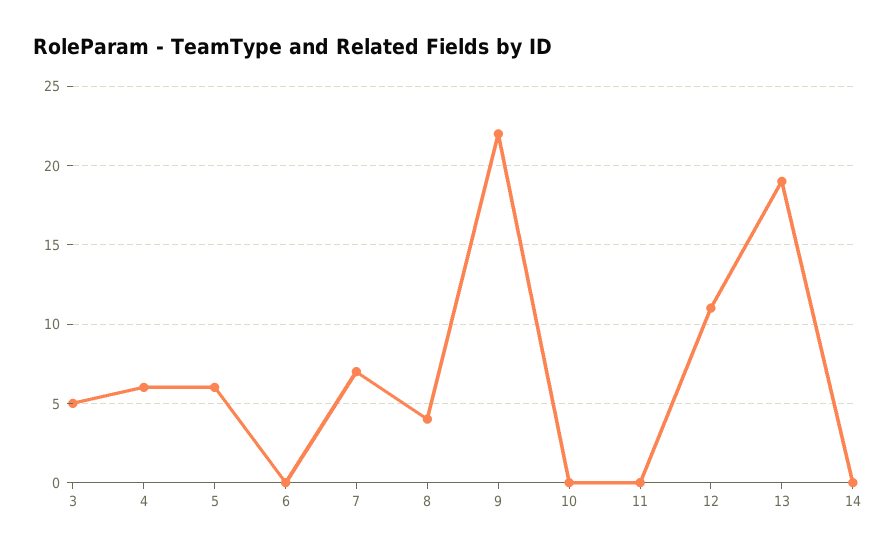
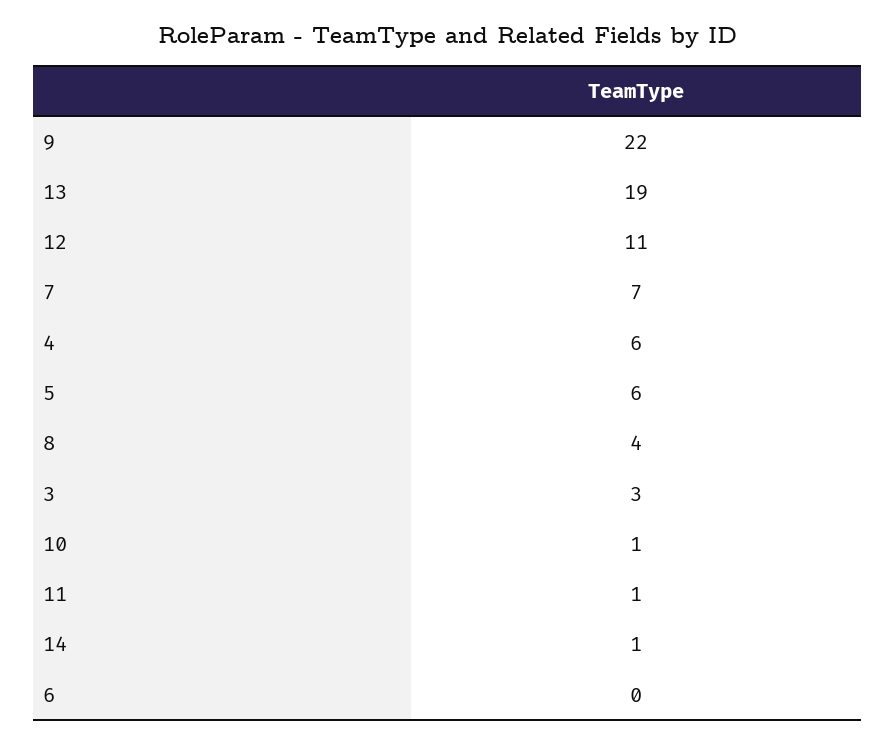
3: 5 -> 3
10: 0 -> 1
11: 0 -> 1
14: 0 -> 1

